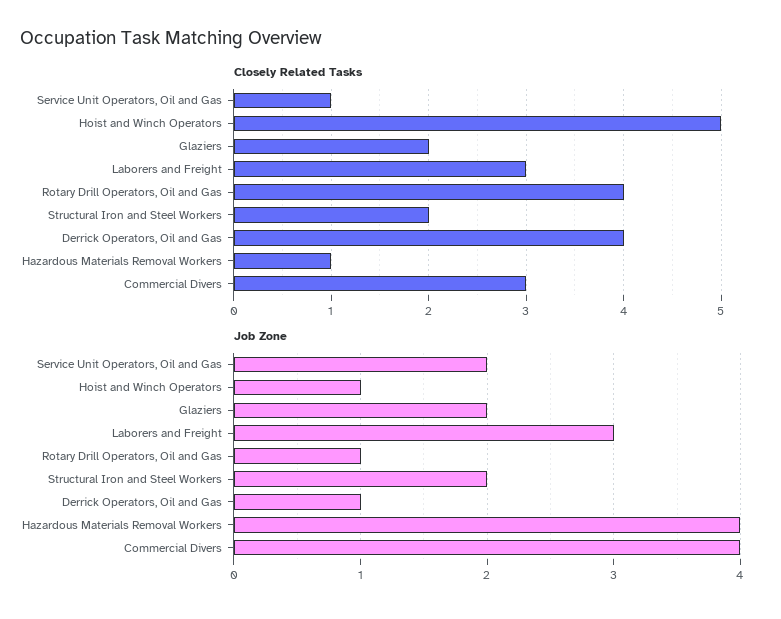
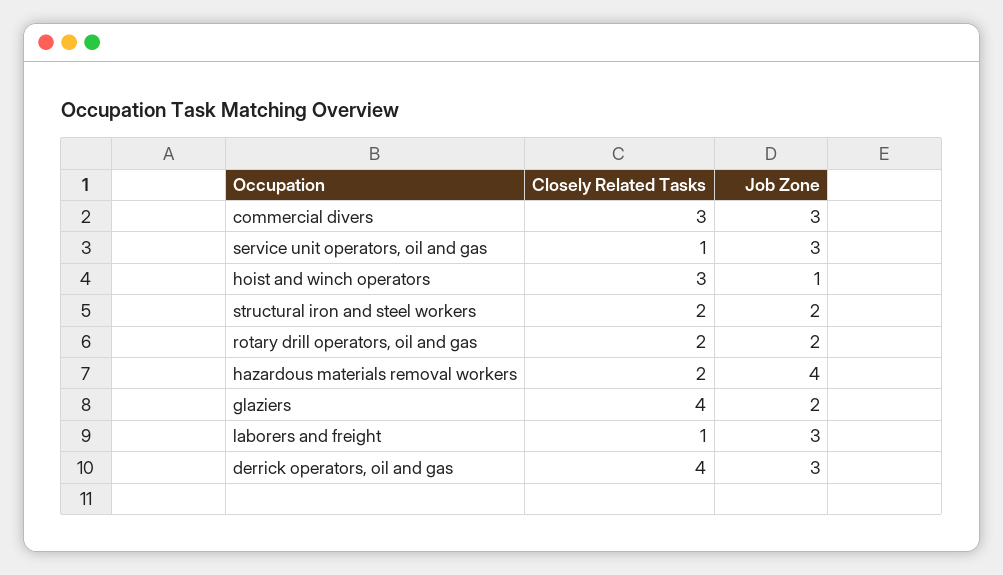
Closely Related Tasks, Hoist and Winch Operators: 5 -> 3
Closely Related Tasks, Glaziers: 2 -> 4
Closely Related Tasks, Laborers and Freight: 3 -> 1
Closely Related Tasks, Rotary Drill Operators, Oil and Gas: 4 -> 2
Closely Related Tasks, Hazardous Materials Removal Workers: 1 -> 2
Job Zone, Service Unit Operators, Oil and Gas: 2 -> 3
Job Zone, Rotary Drill Operators, Oil and Gas: 1 -> 2
Job Zone, Derrick Operators, Oil and Gas: 1 -> 3
Job Zone, Commercial Divers: 4 -> 3

